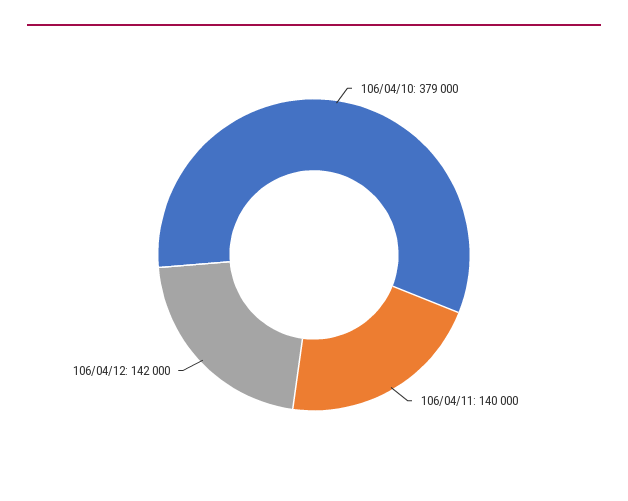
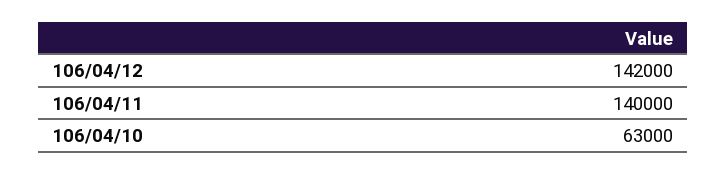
106/04/10: 379000 -> 63000

